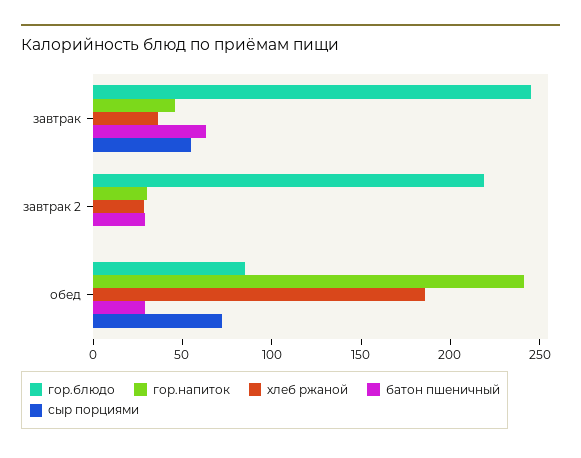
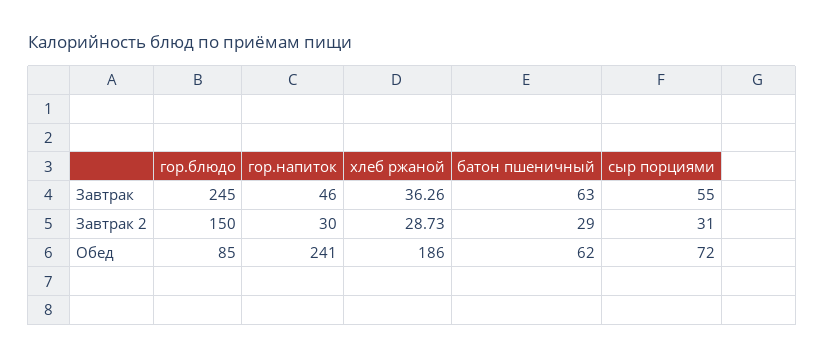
гор.блюдо, завтрак 2: 220 -> 150
сыр порциями, завтрак 2: 0 -> 31
батон пшеничный, обед: 30 -> 62

